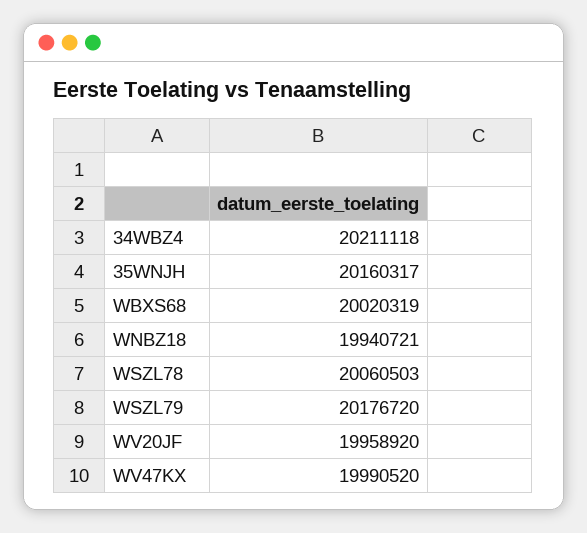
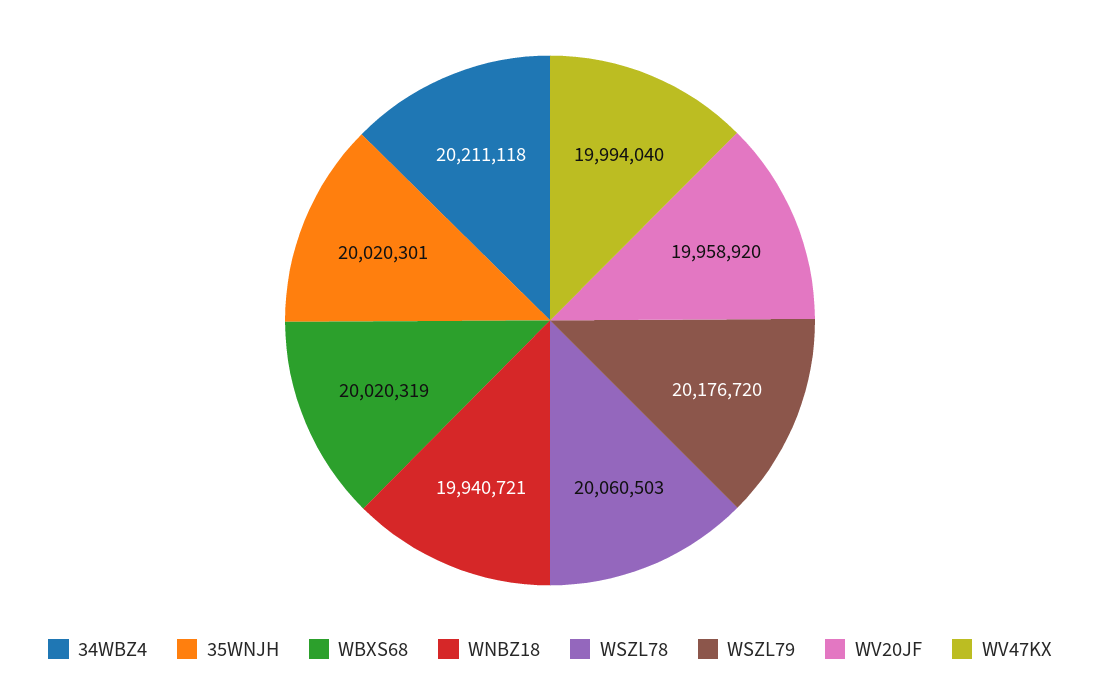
35WNJH: 20160317 -> 20020301
WV47KX: 19990520 -> 19994040

